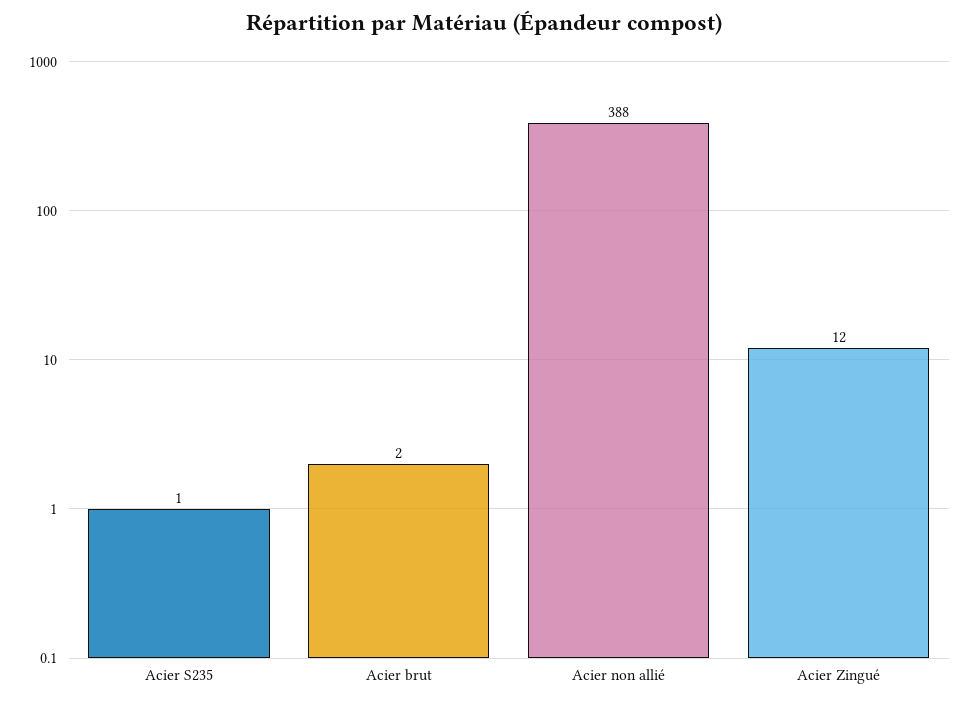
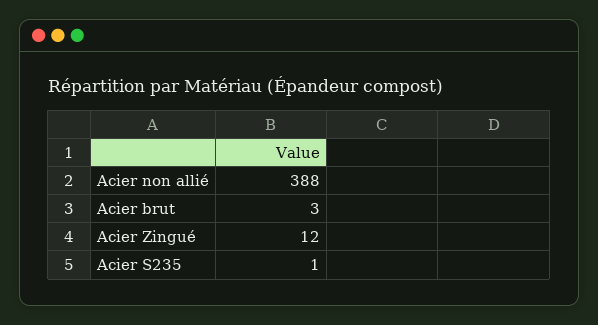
Acier brut: 2 -> 3

